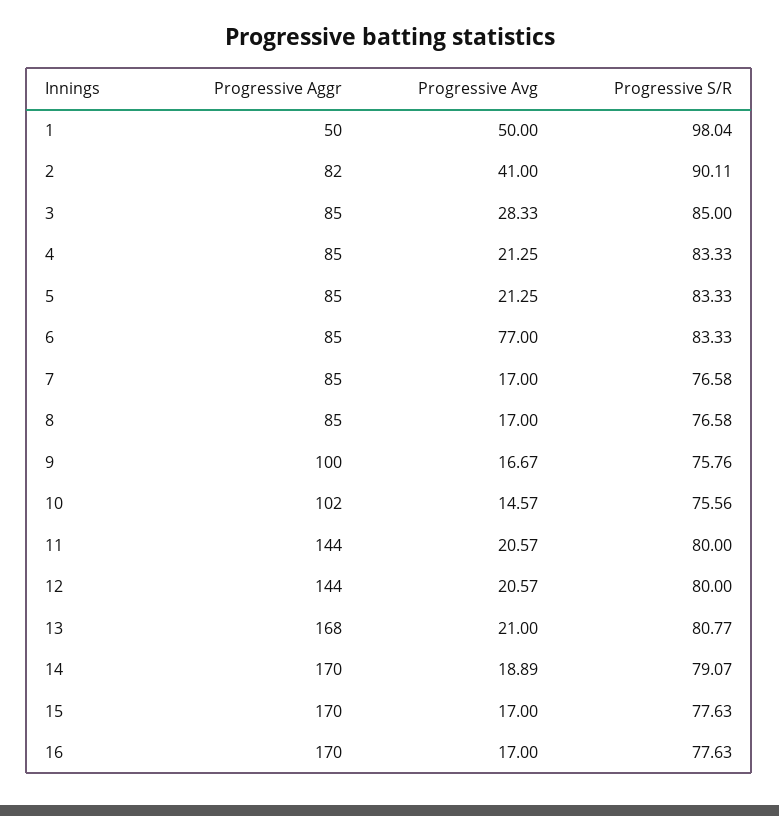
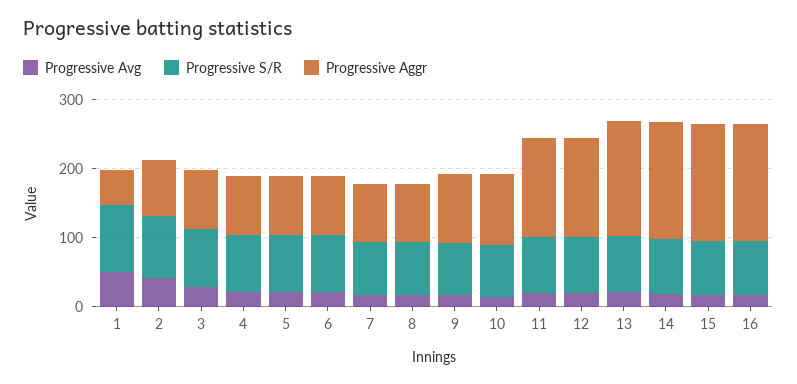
Progressive Avg, 6: 77 -> 20

